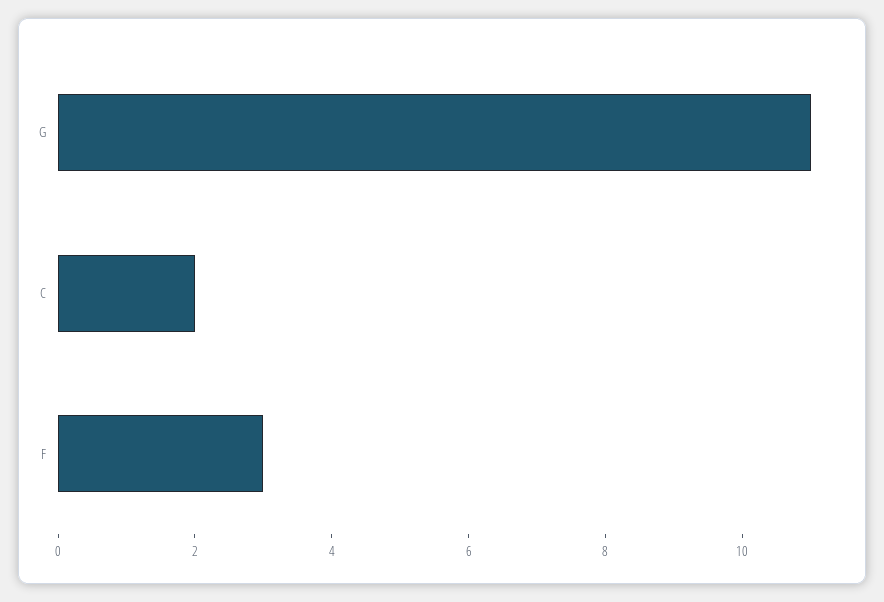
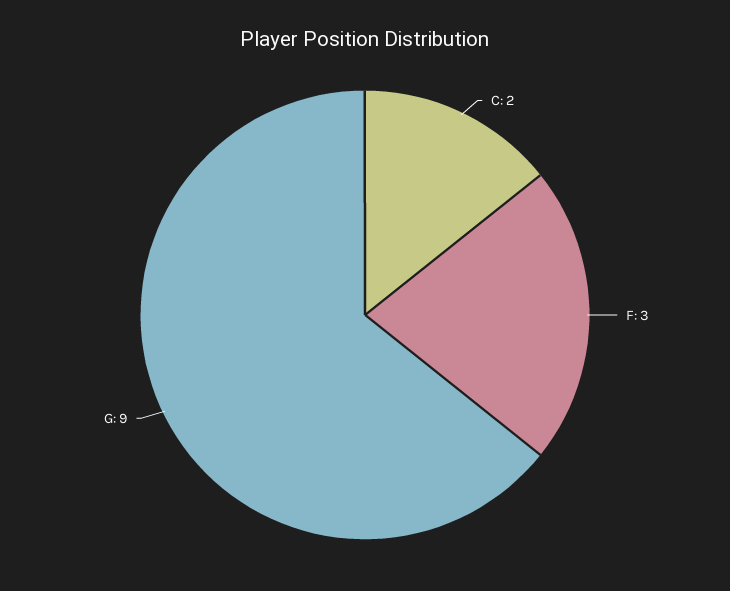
G: 11 -> 9

